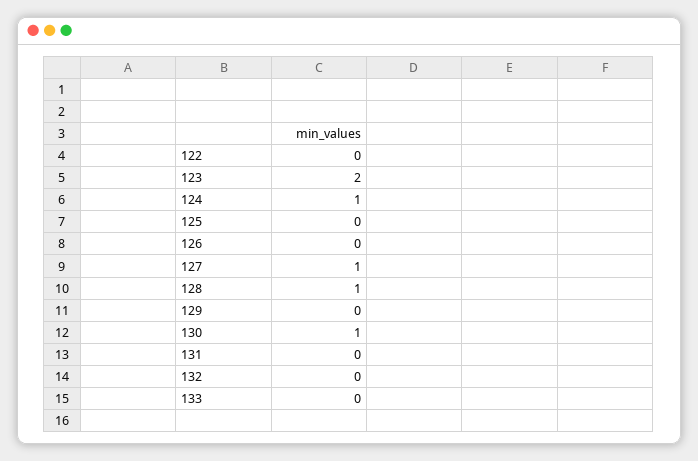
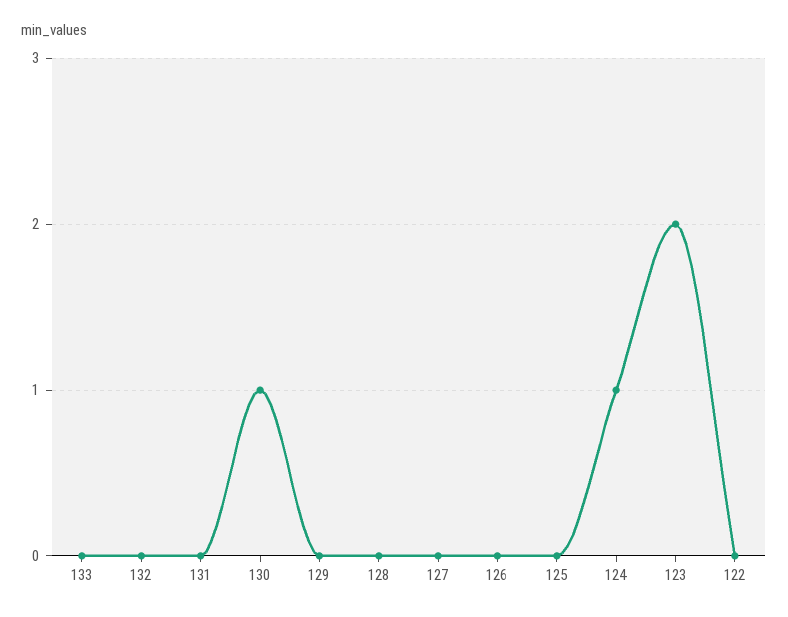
127: 1 -> 0
128: 1 -> 0

